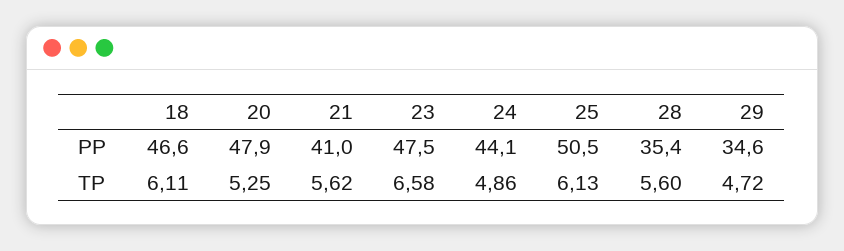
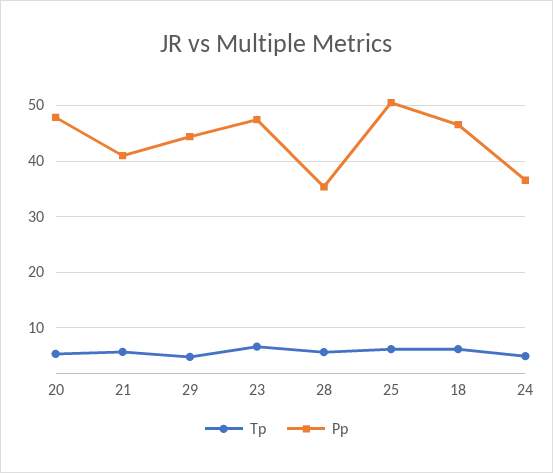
PP, 24: 44.1 -> 36
PP, 29: 34.6 -> 44

